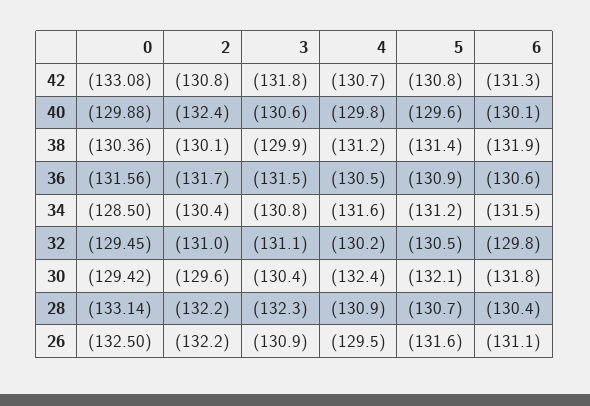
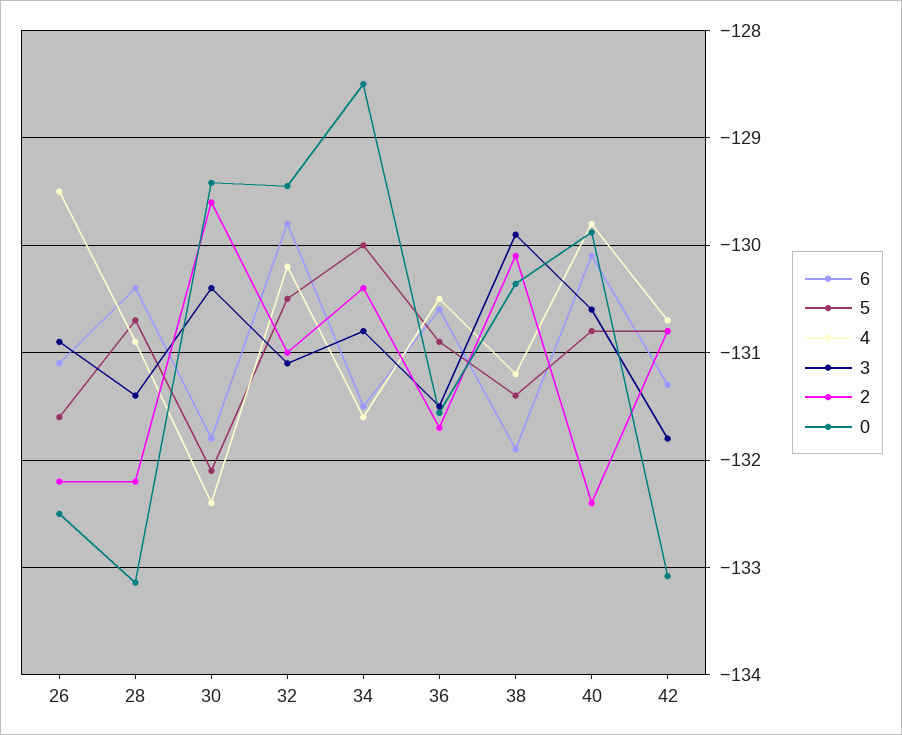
5, 40: -129.6 -> -130.8
5, 34: -131.2 -> -130
3, 28: -132.3 -> -131.4

